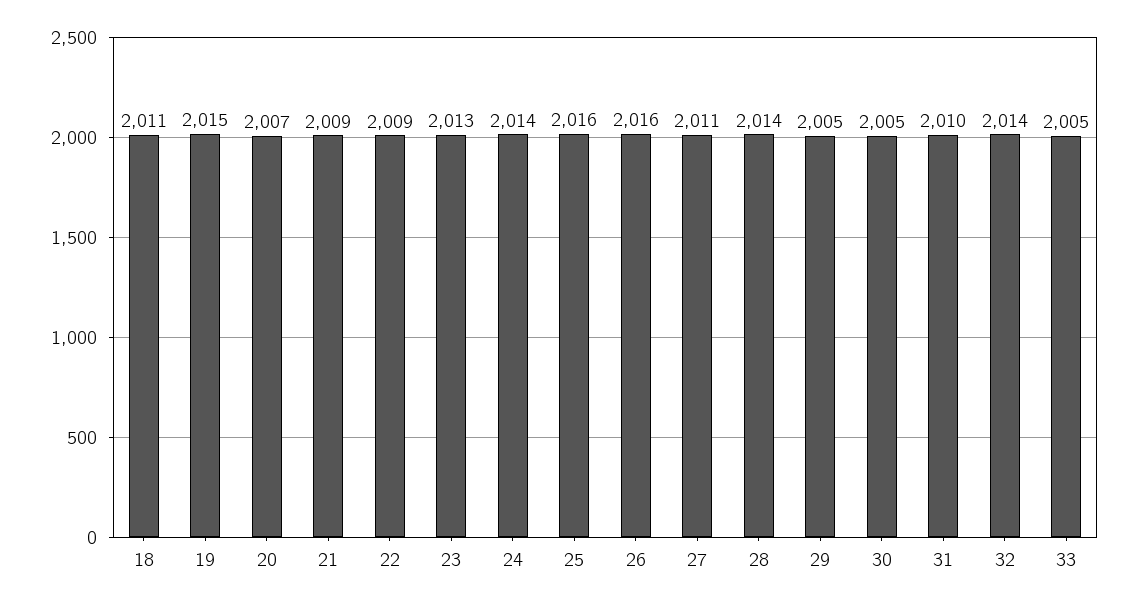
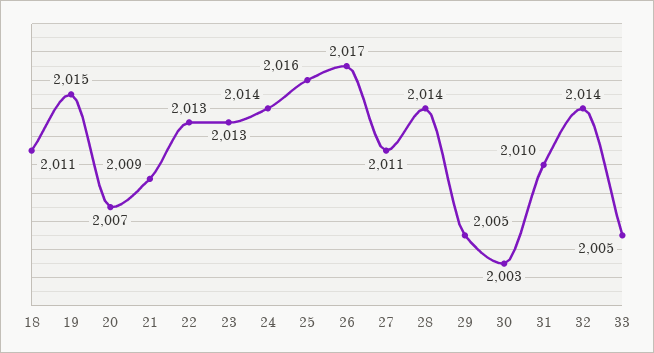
22: 2009 -> 2013
26: 2016 -> 2017
30: 2005 -> 2003

